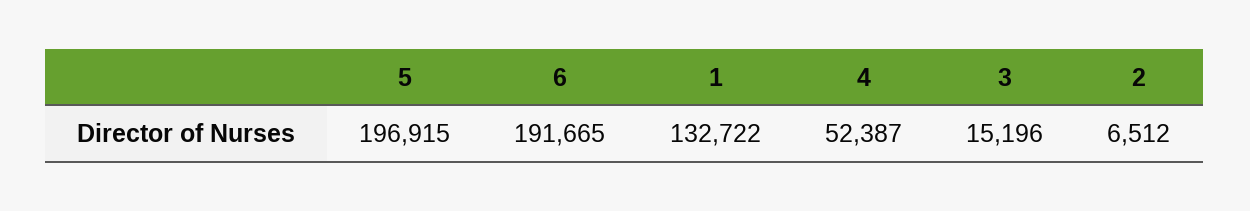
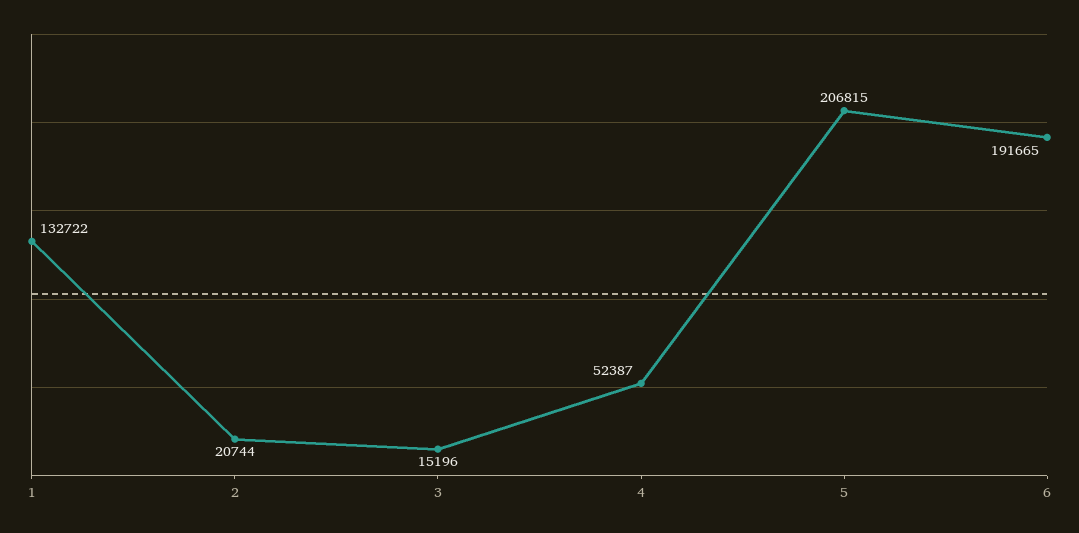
5: 196915 -> 206815
2: 6512 -> 20744

